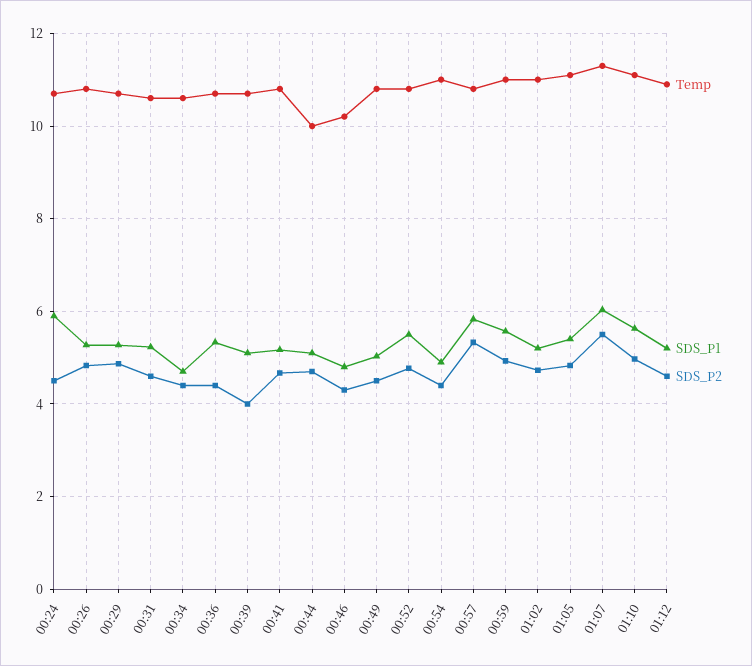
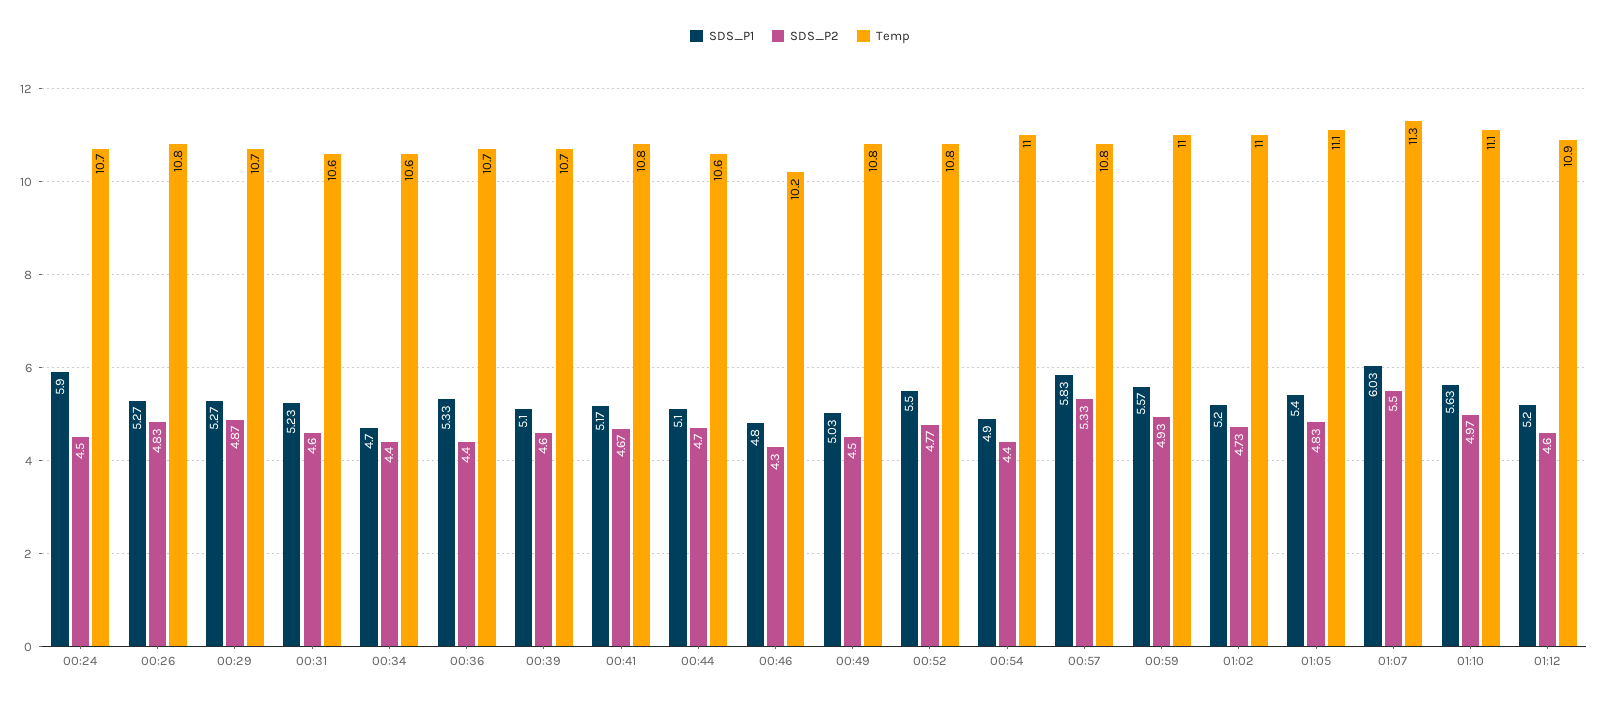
SDS_P2, 00:39: 4 -> 4.6
Temp, 00:44: 10 -> 10.6

